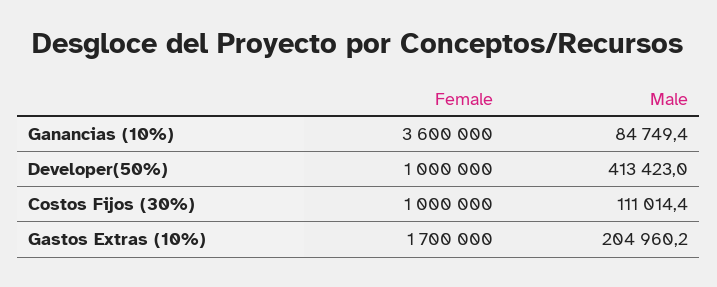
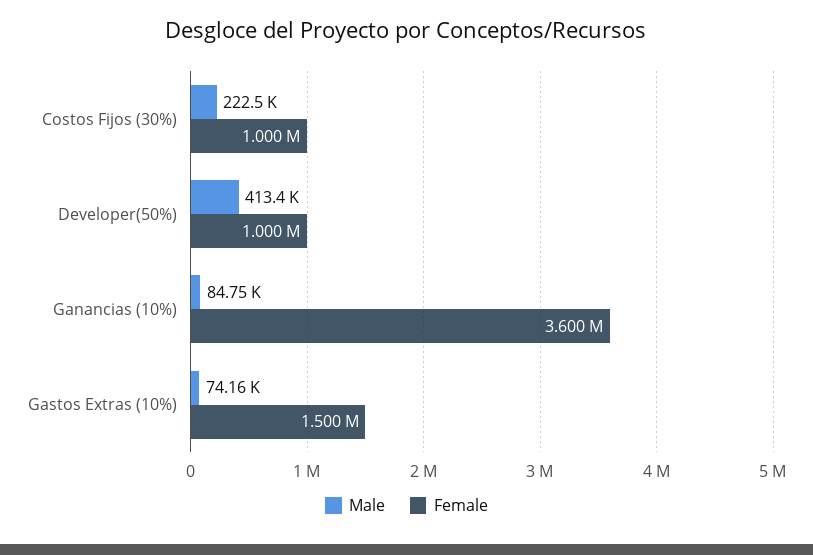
Male, Costos Fijos (30%): 111014.4 -> 222500
Female, Gastos Extras (10%): 1700000 -> 1500000
Male, Gastos Extras (10%): 204960.2 -> 74160

